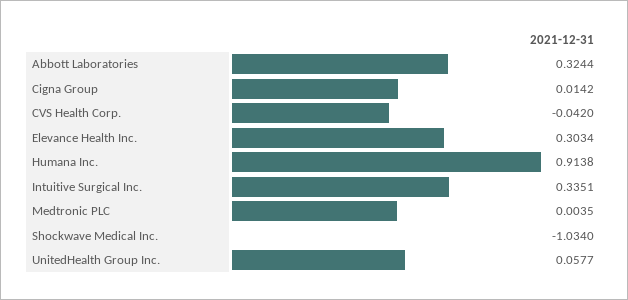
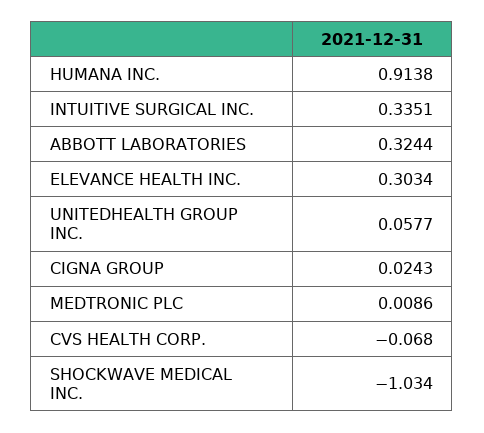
Cigna Group: 0.0142 -> 0.0243
CVS Health Corp.: -0.042 -> -0.068
Medtronic PLC: 0.0035 -> 0.0086

